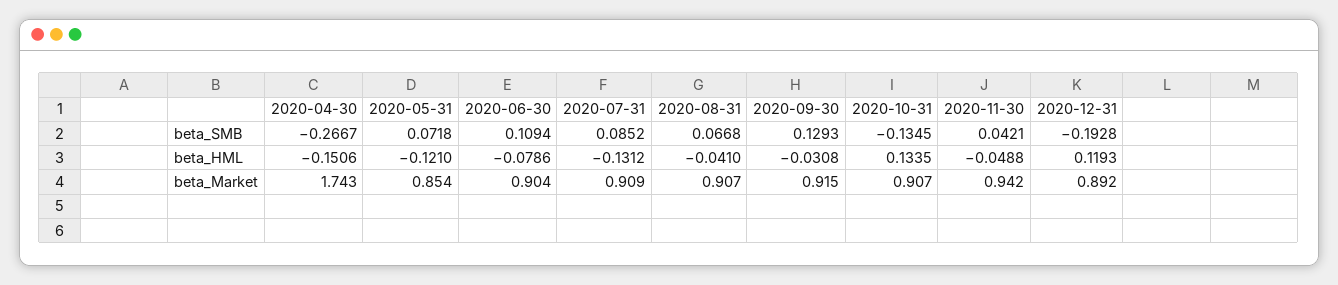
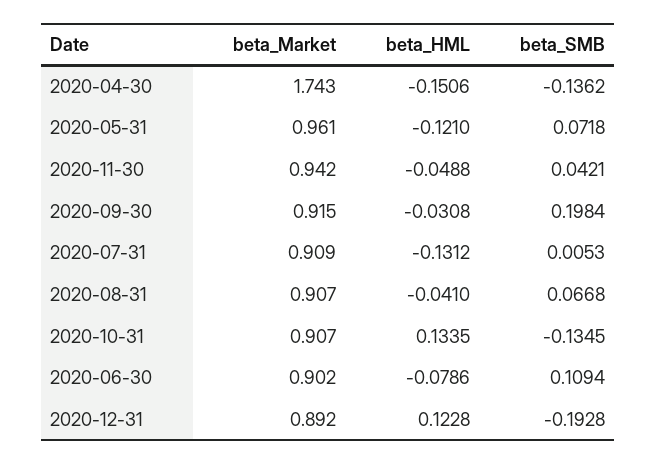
2020-04-30, beta_SMB: -0.2667 -> -0.1362
2020-07-31, beta_SMB: 0.0852 -> 0.0053
2020-09-30, beta_SMB: 0.1293 -> 0.1984
2020-12-31, beta_HML: 0.1193 -> 0.1228
2020-05-31, beta_Market: 0.854 -> 0.961
2020-06-30, beta_Market: 0.904 -> 0.902

